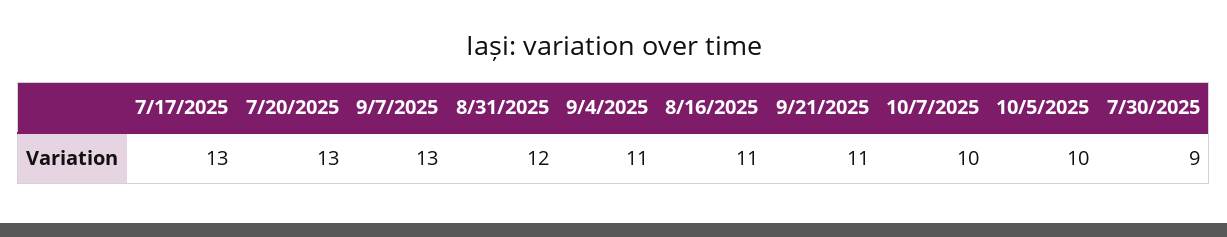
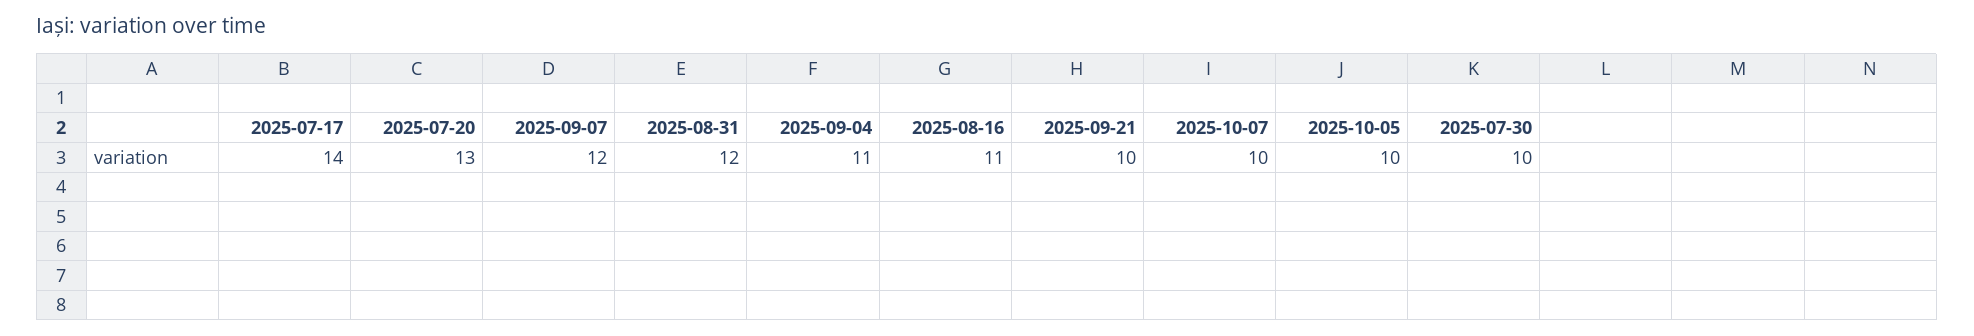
7/17/2025: 13 -> 14
9/7/2025: 13 -> 12
9/21/2025: 11 -> 10
7/30/2025: 9 -> 10

